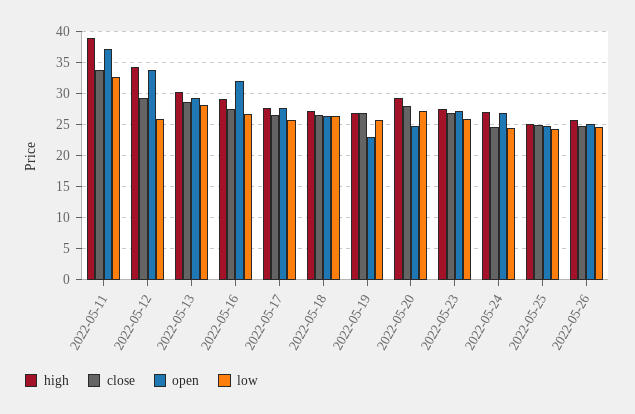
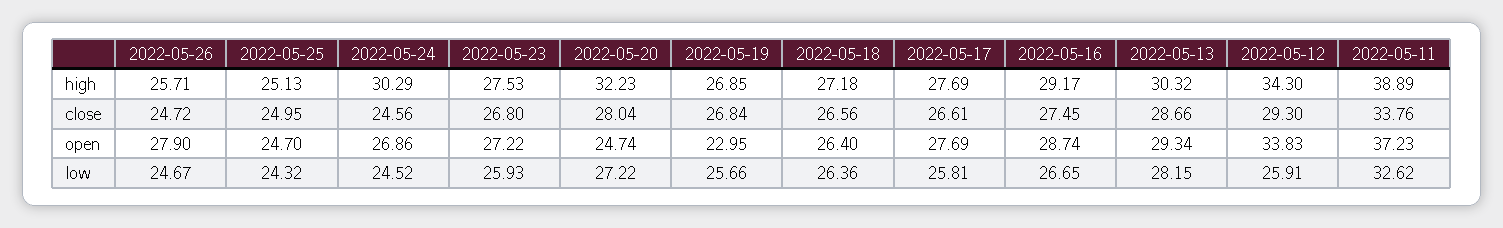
open, 2022-05-16: 32 -> 28.74
high, 2022-05-20: 29 -> 32.23
high, 2022-05-24: 27 -> 30.29
open, 2022-05-26: 25 -> 27.9

